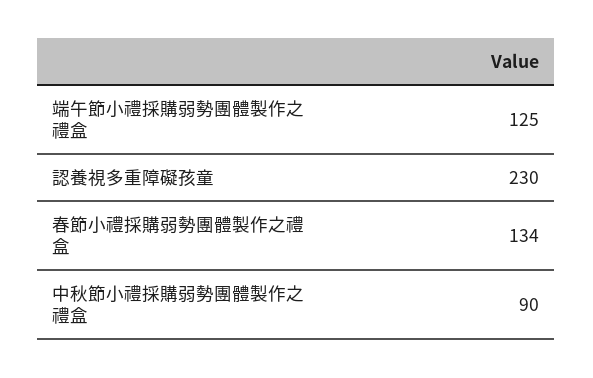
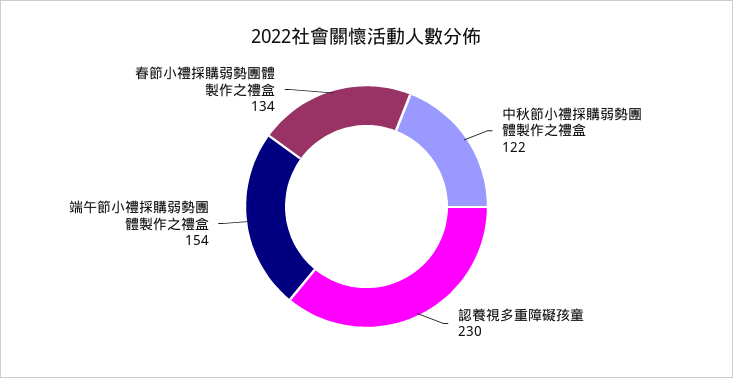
端午節小禮採購弱勢團體製作之禮盒: 125 -> 154
中秋節小禮採購弱勢團體製作之禮盒: 90 -> 122

